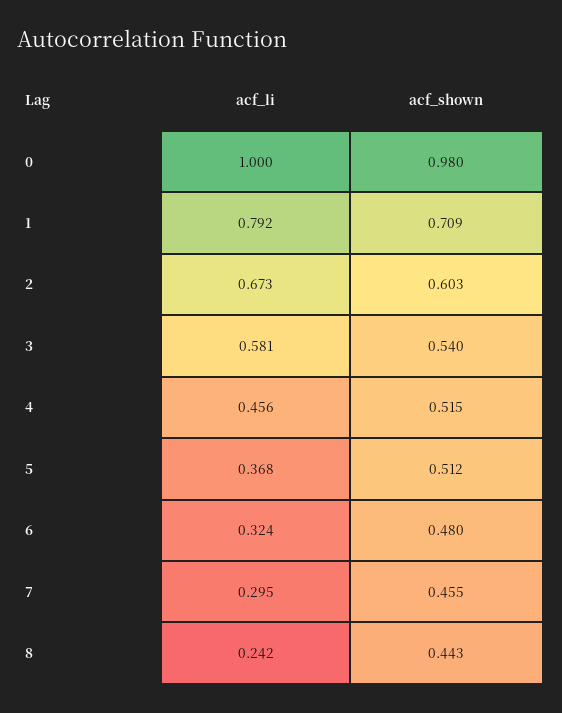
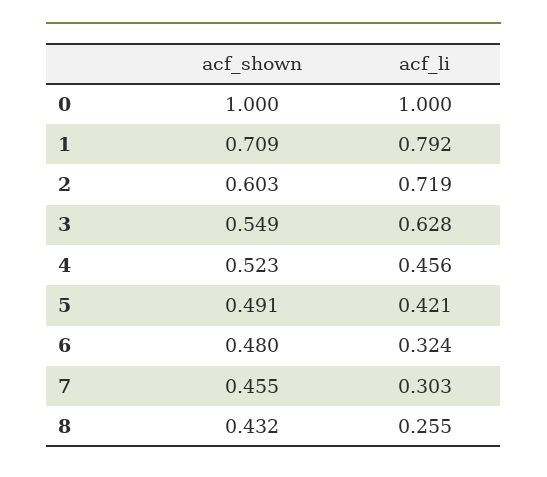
acf_shown, 0: 0.98 -> 1
acf_li, 2: 0.673 -> 0.719
acf_li, 3: 0.581 -> 0.628
acf_shown, 3: 0.54 -> 0.549
acf_shown, 4: 0.515 -> 0.523
acf_li, 5: 0.368 -> 0.421
acf_shown, 5: 0.512 -> 0.491
acf_li, 7: 0.295 -> 0.303
acf_li, 8: 0.242 -> 0.255
acf_shown, 8: 0.443 -> 0.432

